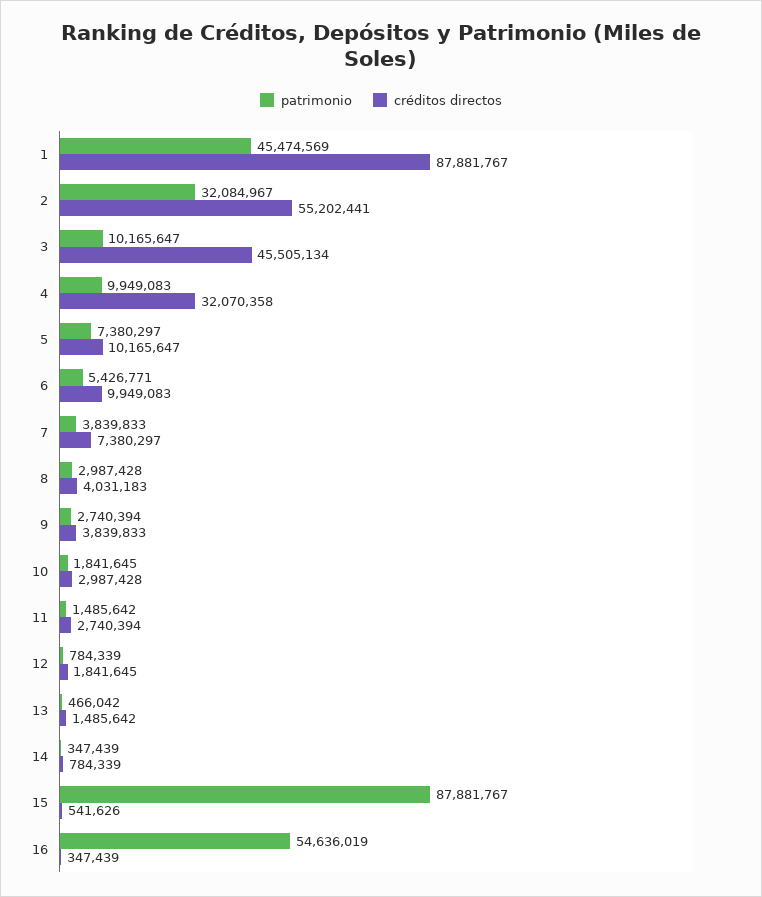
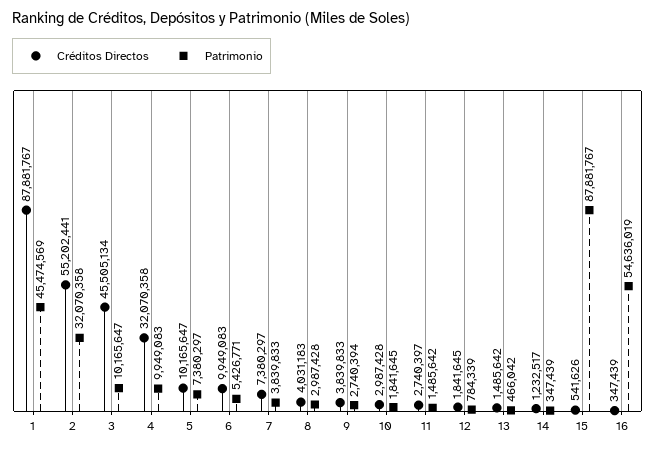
patrimonio, 2: 32084967 -> 32070358
créditos directos, 11: 2740394 -> 2740397
créditos directos, 14: 784339 -> 1232517

